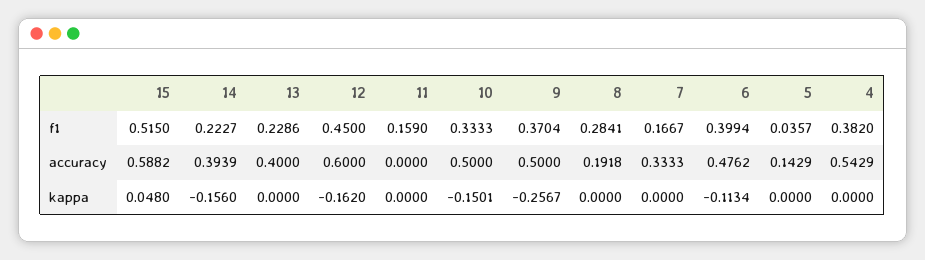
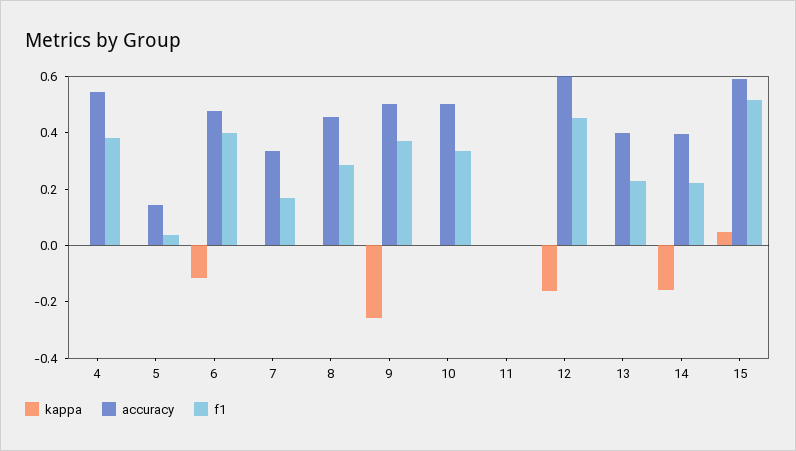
f1, 11: 0.159 -> 0
accuracy, 8: 0.1918 -> 0.45
kappa, 10: -0.1501 -> 0

